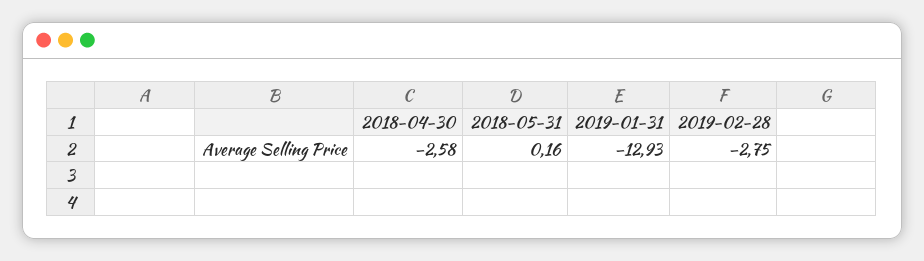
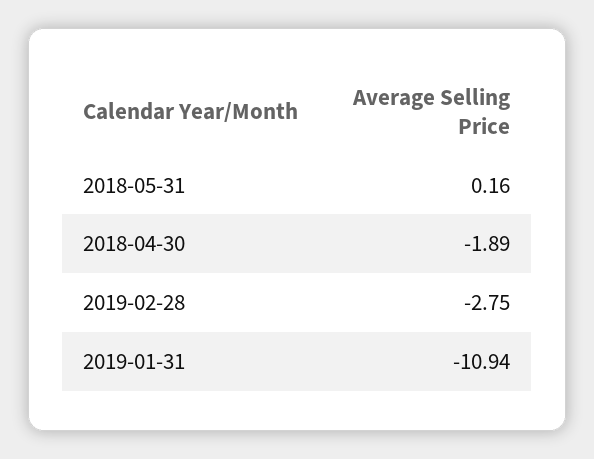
2018-04-30: -2.58 -> -1.89
2019-01-31: -12.93 -> -10.94

